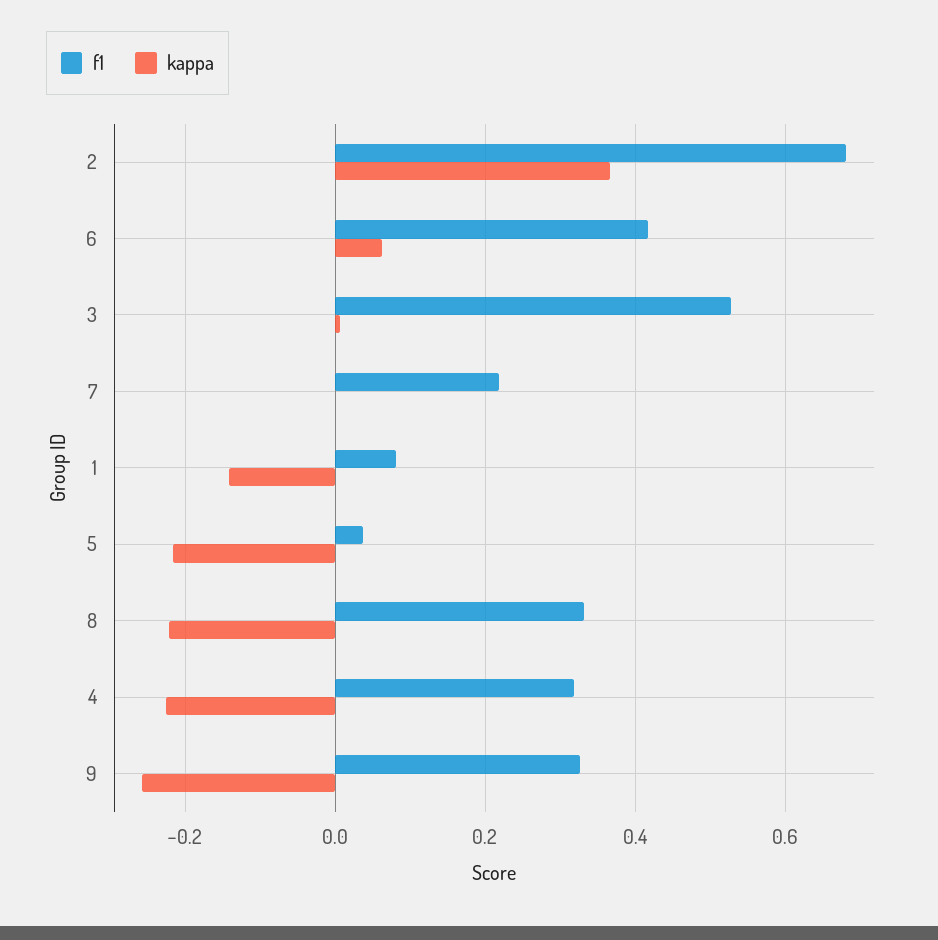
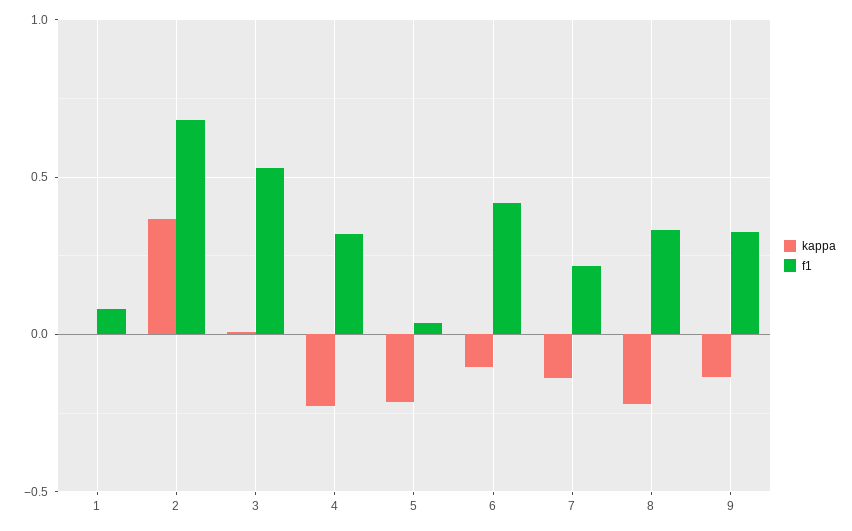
kappa, 6: 0.06 -> -0.1
kappa, 7: 0 -> -0.15
kappa, 1: -0.14 -> 0
kappa, 9: -0.26 -> -0.15

